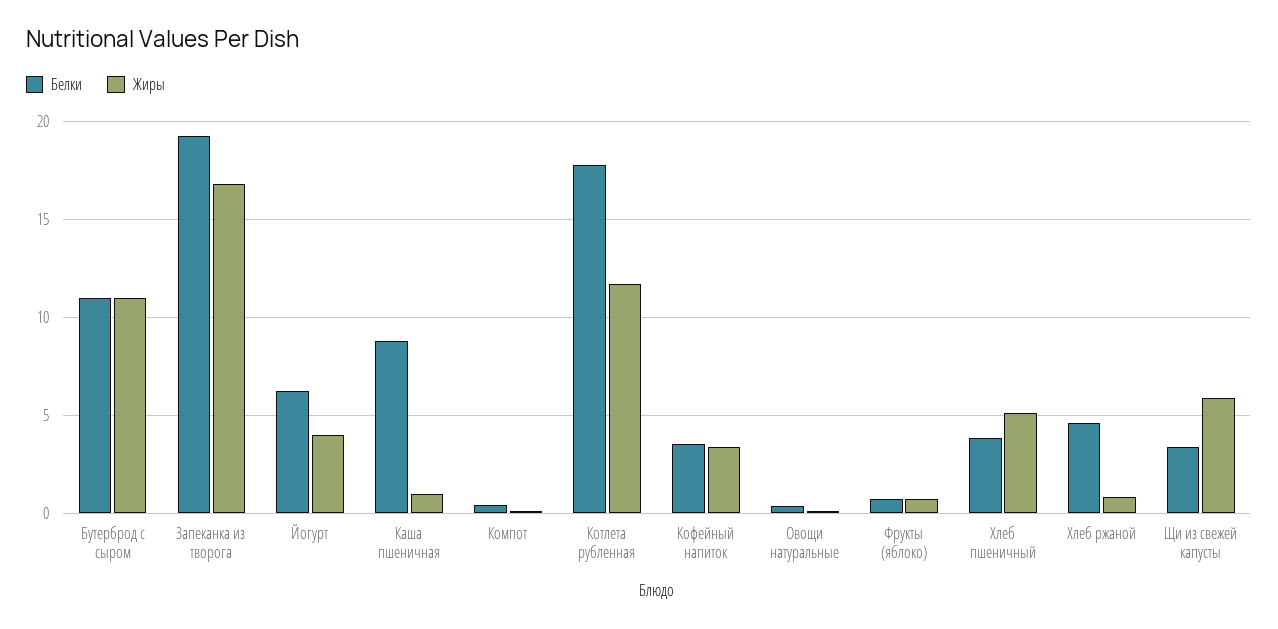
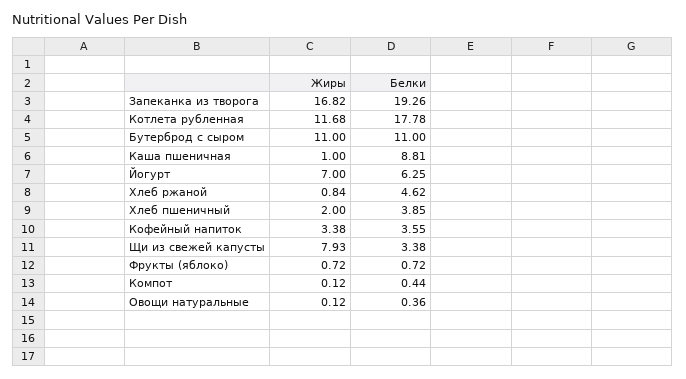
Жиры, Йогурт: 4 -> 7
Жиры, Хлеб пшеничный: 5 -> 2
Жиры, Щи из свежей капусты: 6 -> 7.93

